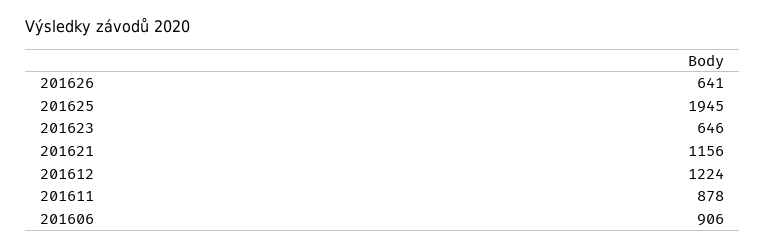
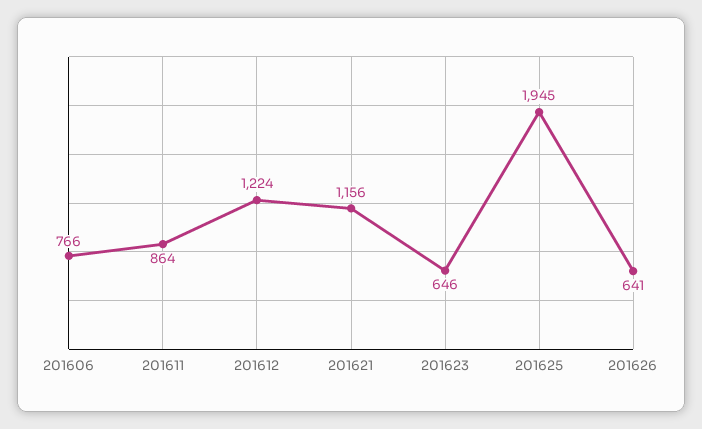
201611: 878 -> 864
201606: 906 -> 766

